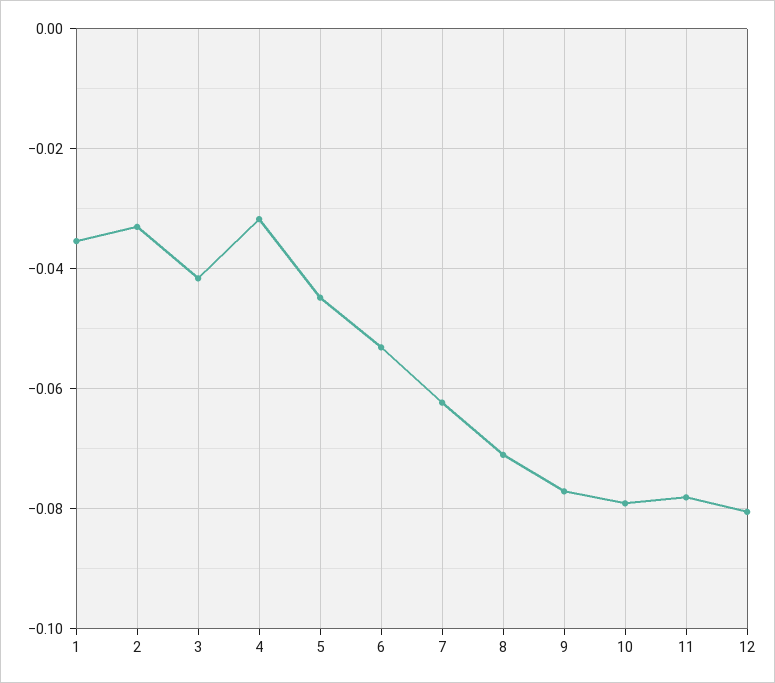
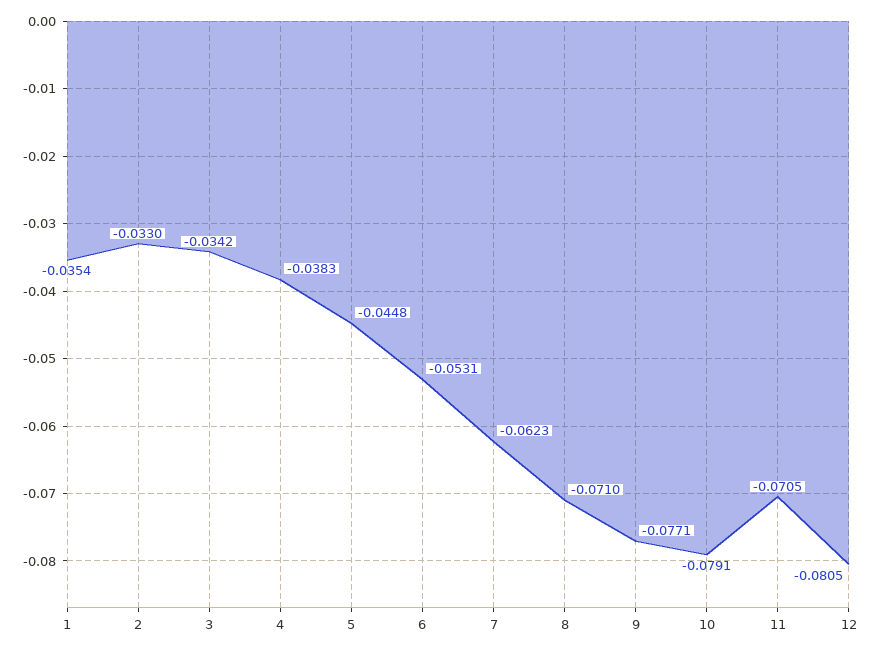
3: -0.042 -> -0.0342
4: -0.032 -> -0.0383
11: -0.078 -> -0.0705

